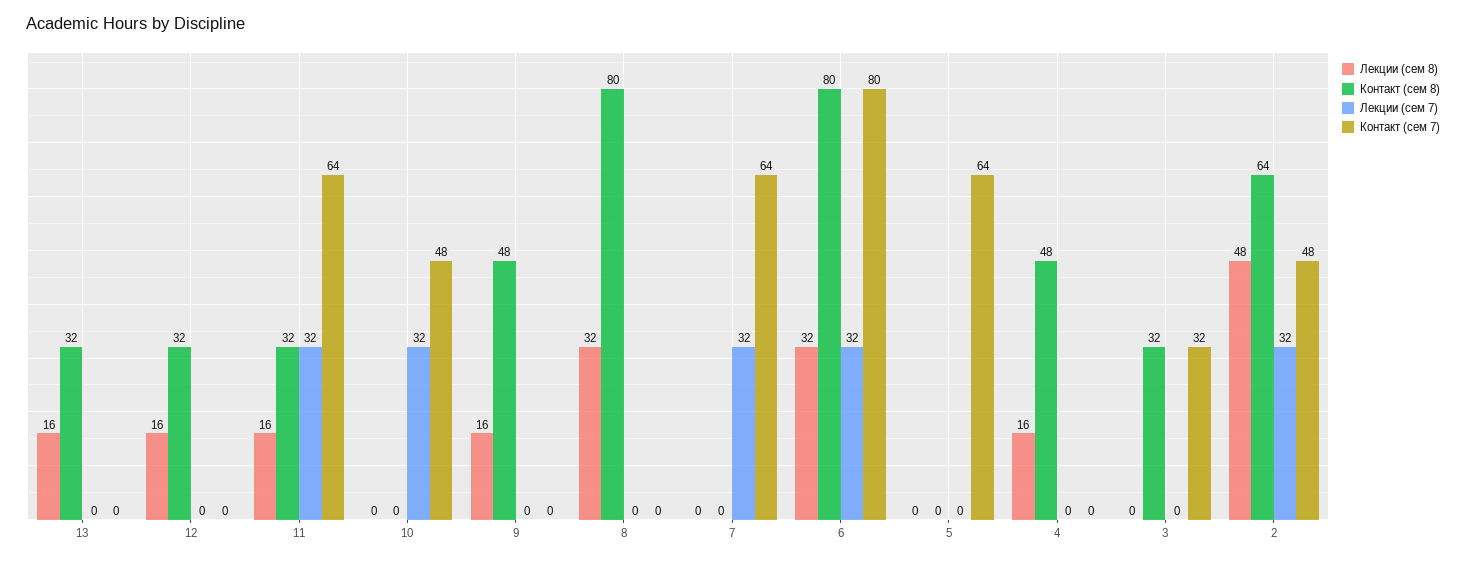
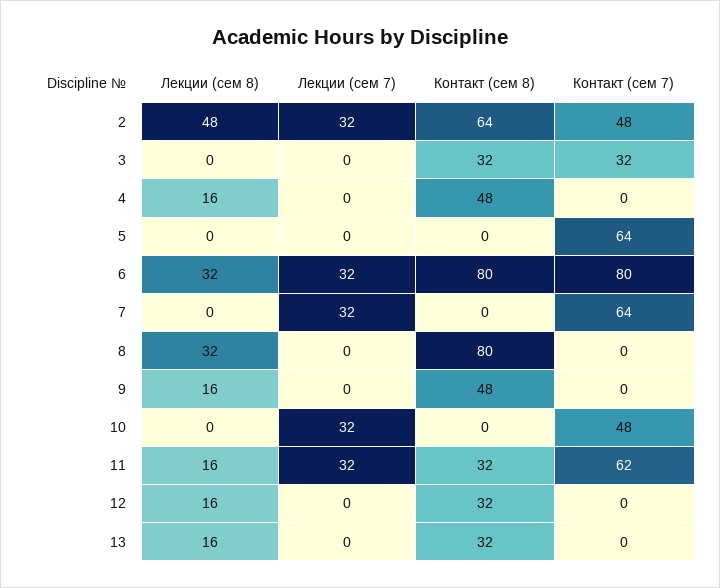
Контакт (сем 7), 11: 64 -> 62

